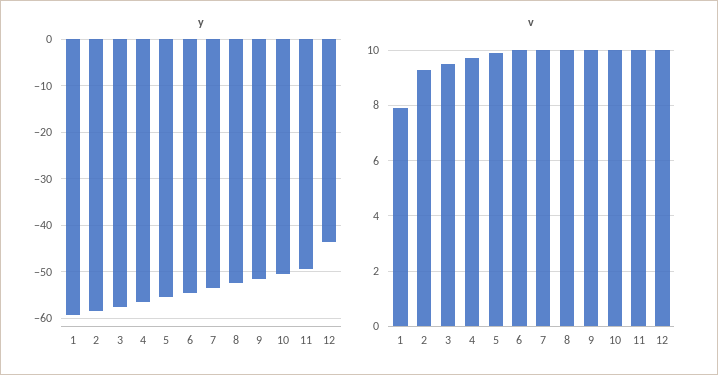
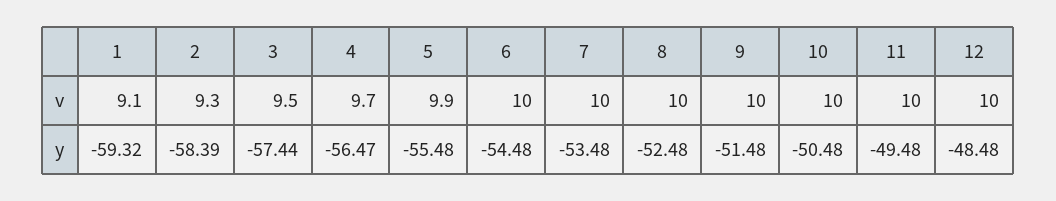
y, 12: -44 -> -48.48
v, 1: 8 -> 9.1

